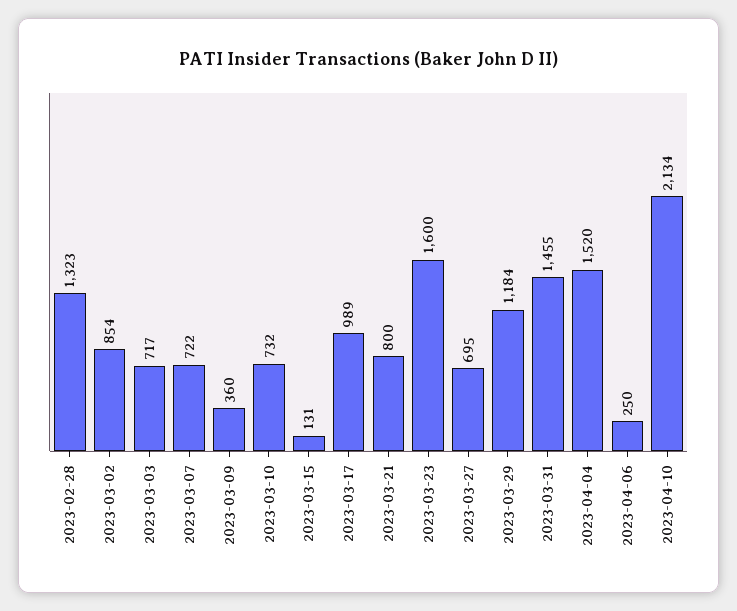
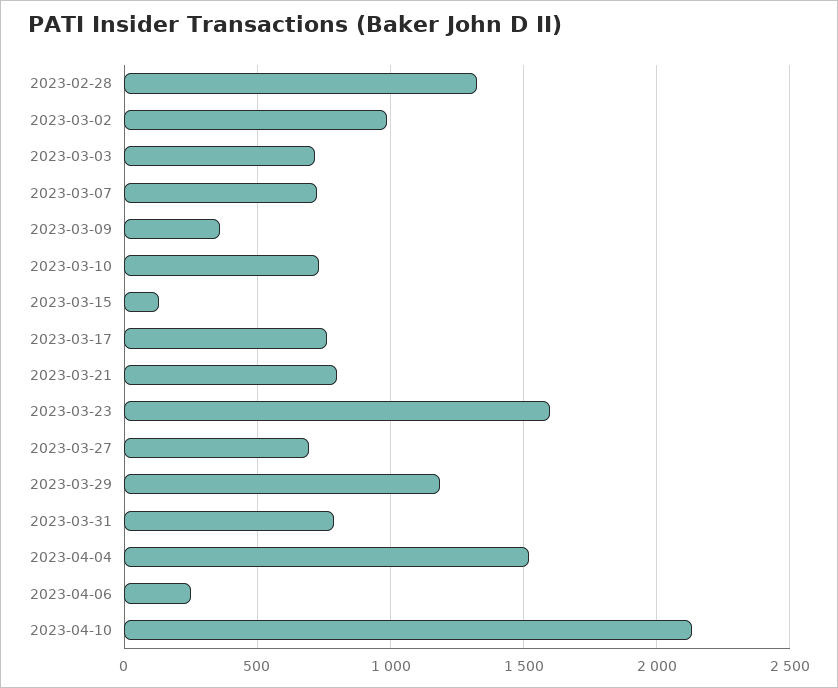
2023-03-02: 854 -> 1000
2023-03-17: 989 -> 750
2023-03-31: 1455 -> 800

